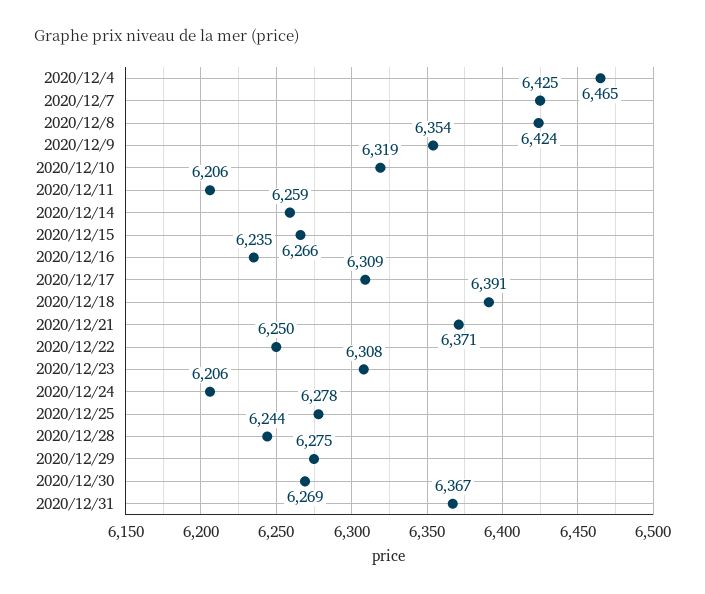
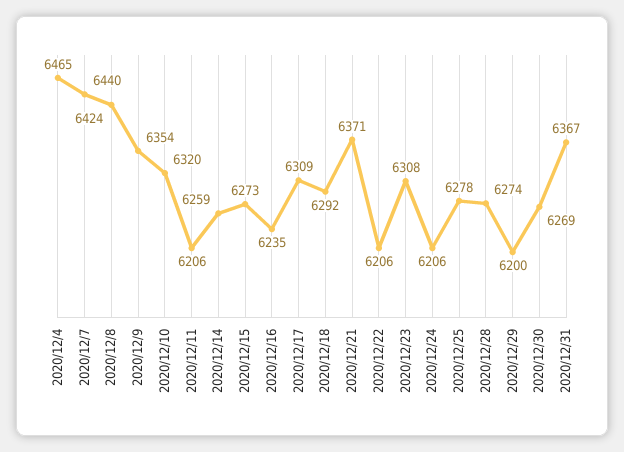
2020/12/7: 6425 -> 6440
2020/12/10: 6319 -> 6320
2020/12/15: 6266 -> 6273
2020/12/18: 6391 -> 6292
2020/12/22: 6250 -> 6206
2020/12/28: 6244 -> 6274
2020/12/29: 6275 -> 6200

